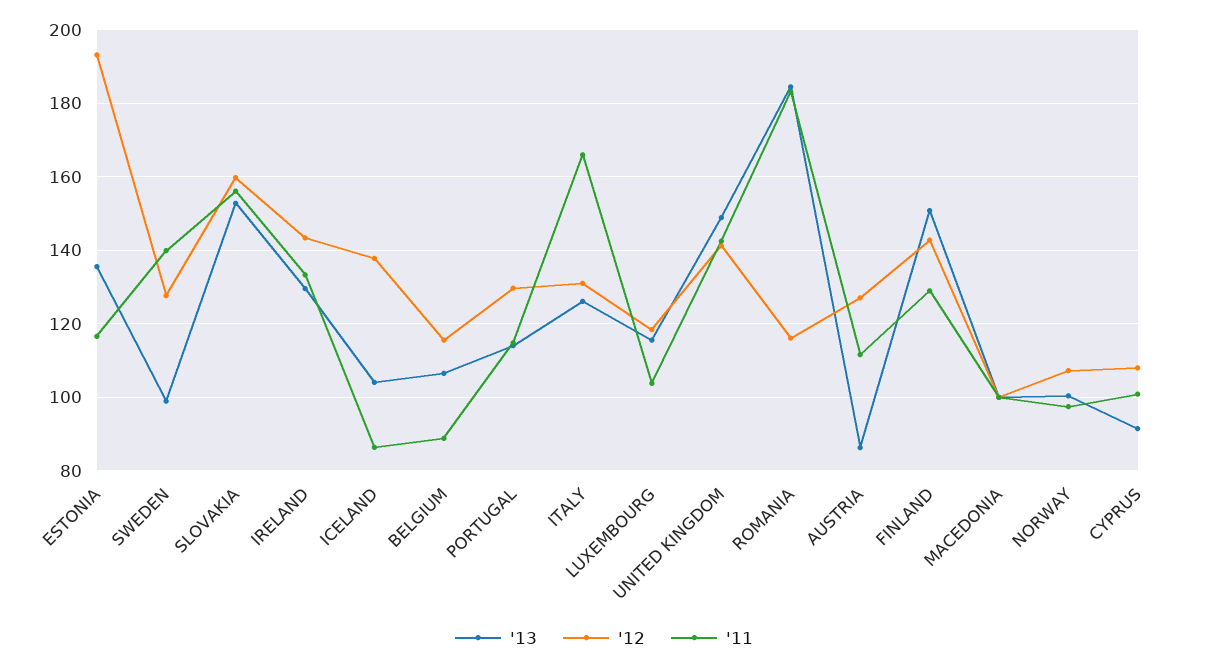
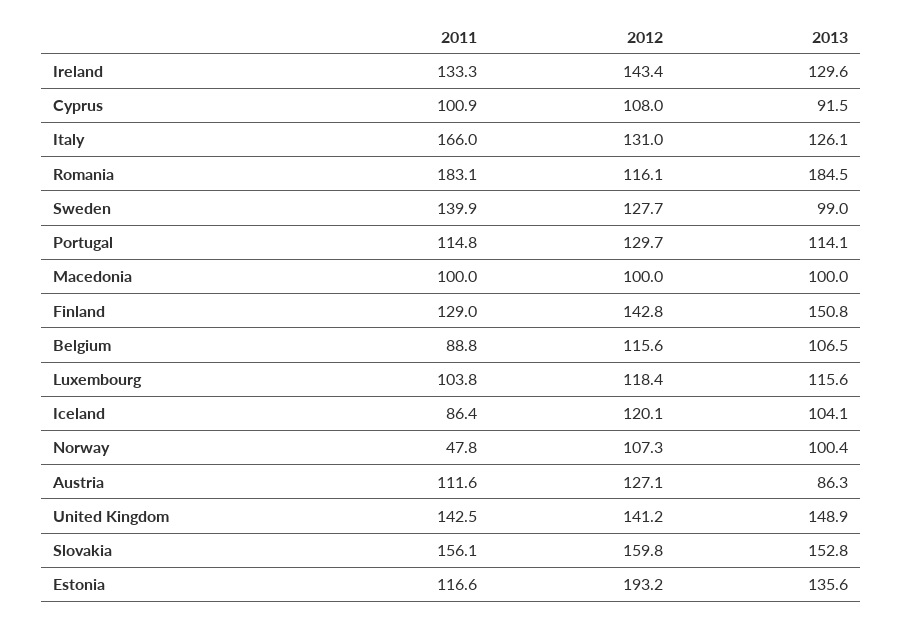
'12, ICELAND: 138 -> 120.1
'11, NORWAY: 98 -> 47.8

